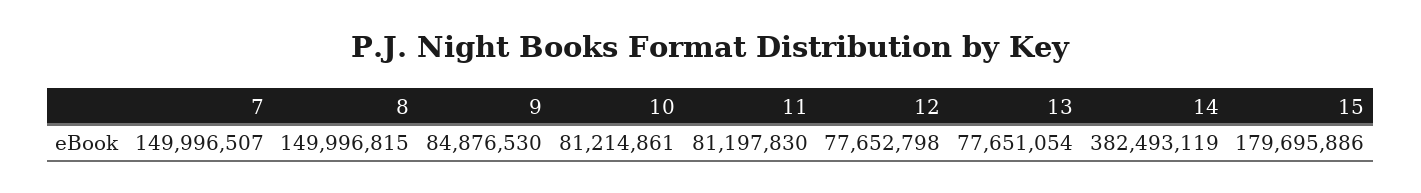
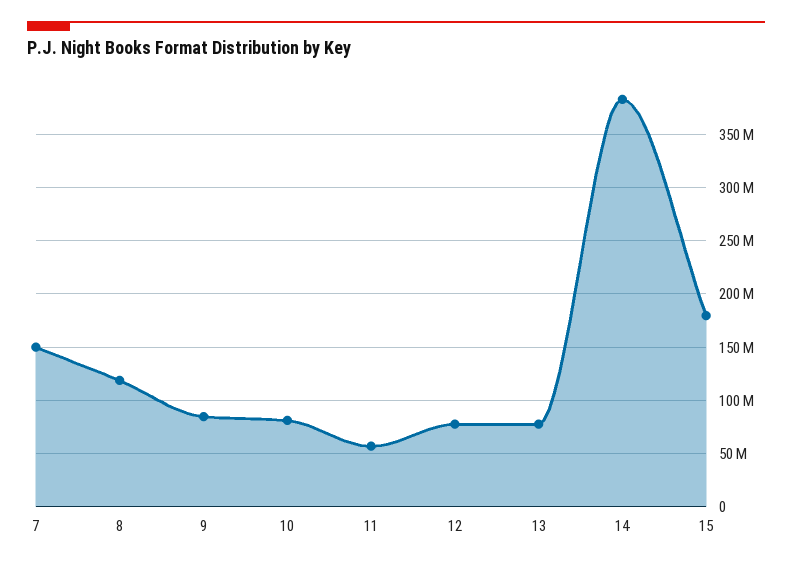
8: 149996815 -> 120000000
11: 81197830 -> 60000000

